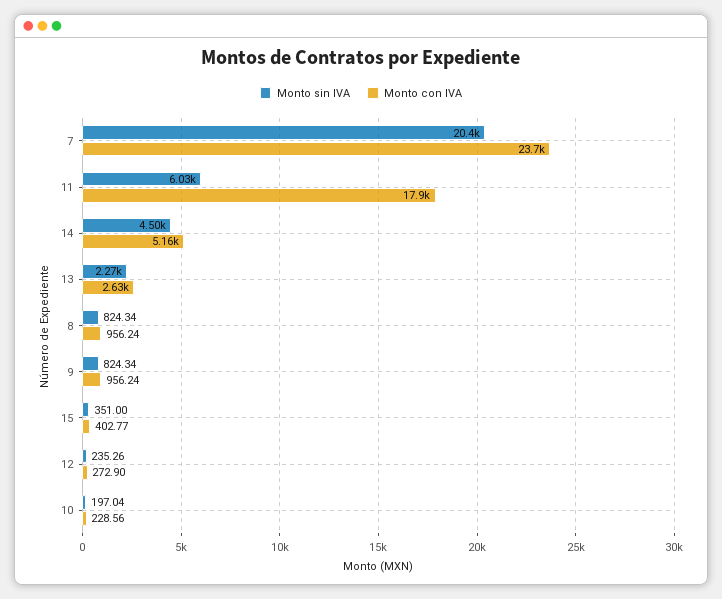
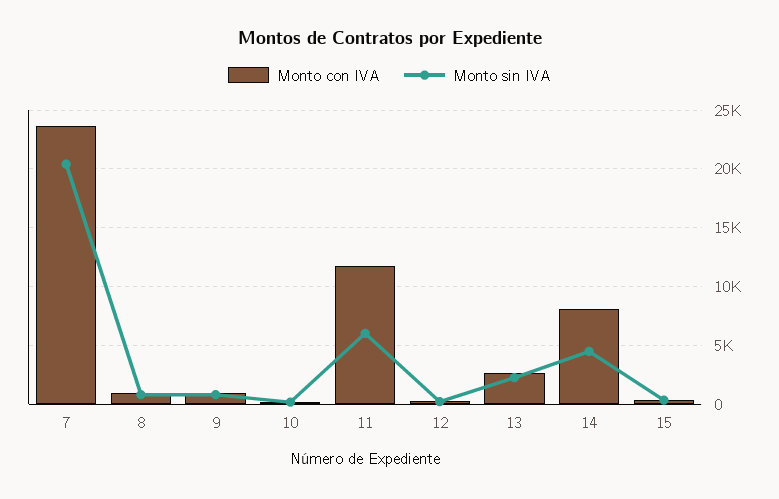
Monto con IVA, 11: 17900 -> 12000
Monto con IVA, 14: 5160 -> 8000

